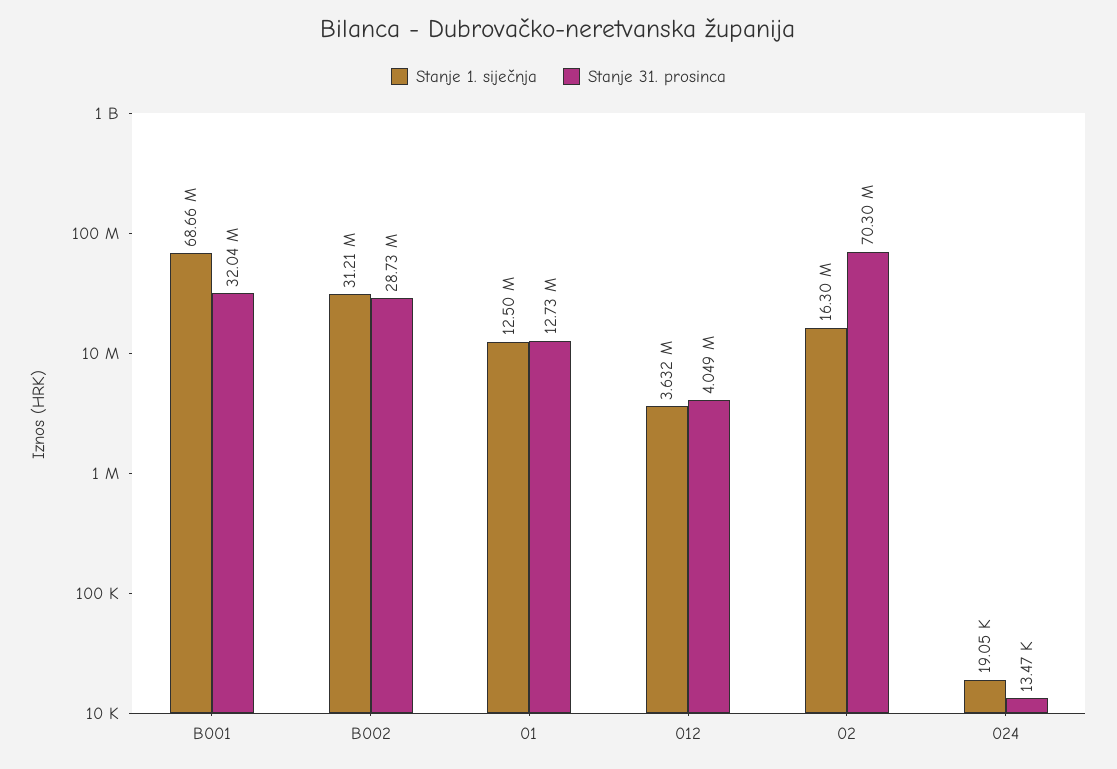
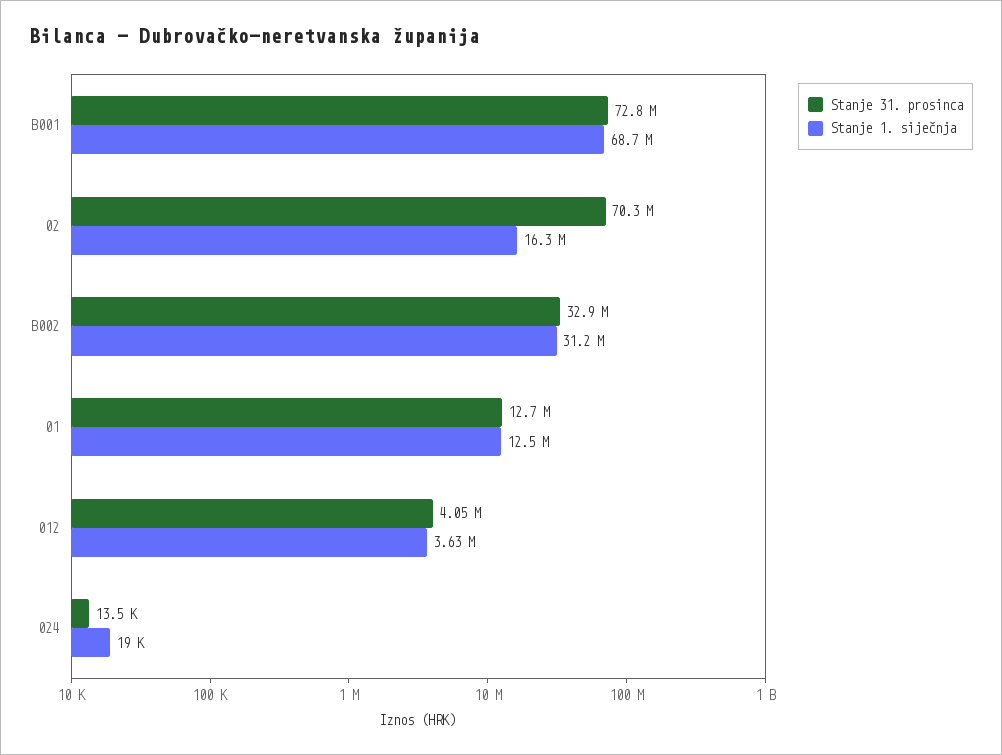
Stanje 31. prosinca, B001: 32040000 -> 72800000
Stanje 31. prosinca, B002: 28730000 -> 32900000

